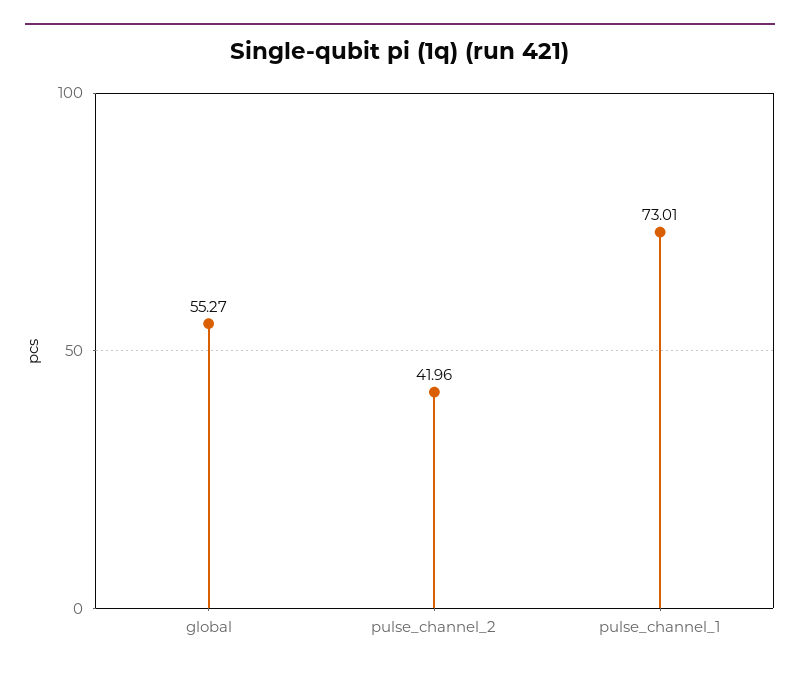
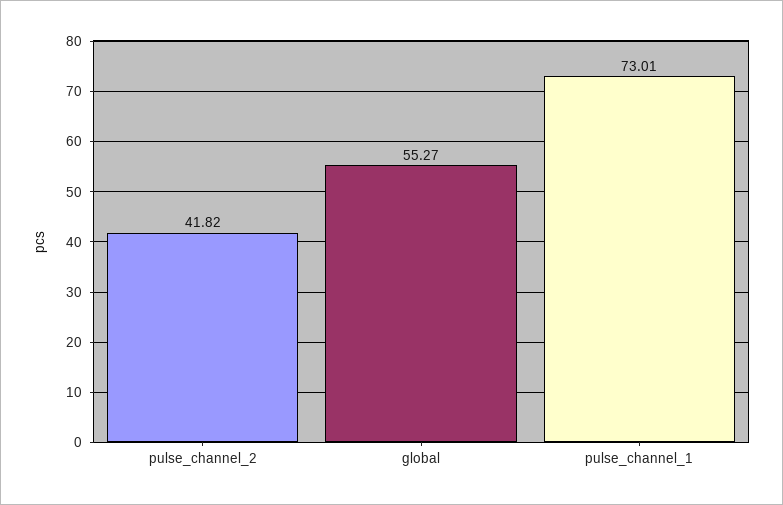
pulse_channel_2: 41.96 -> 41.82

